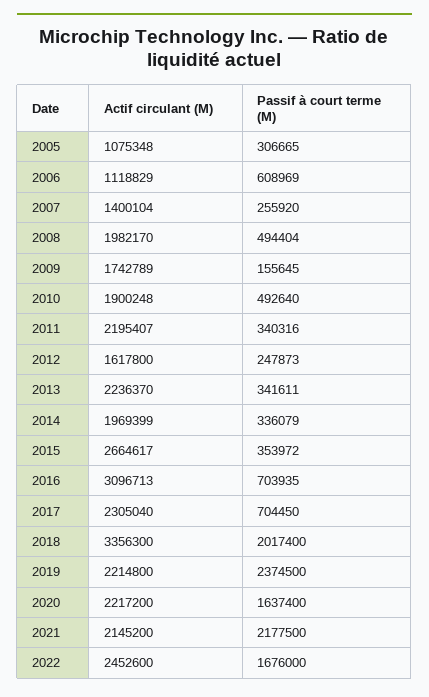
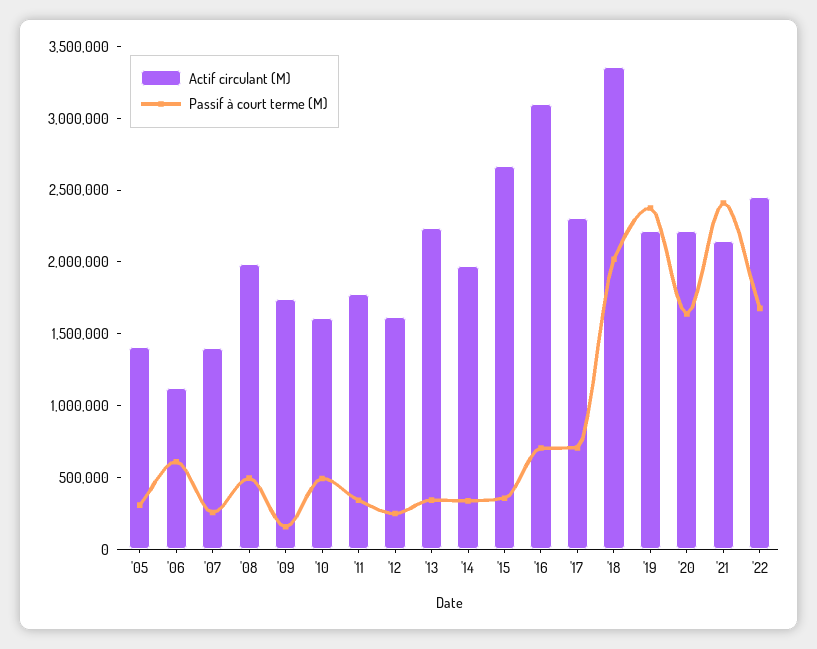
Actif circulant (M), 2005: 1075348 -> 1400000
Actif circulant (M), 2010: 1900248 -> 1600000
Actif circulant (M), 2011: 2195407 -> 1800000
Passif à court terme (M), 2021: 2177500 -> 2400000

